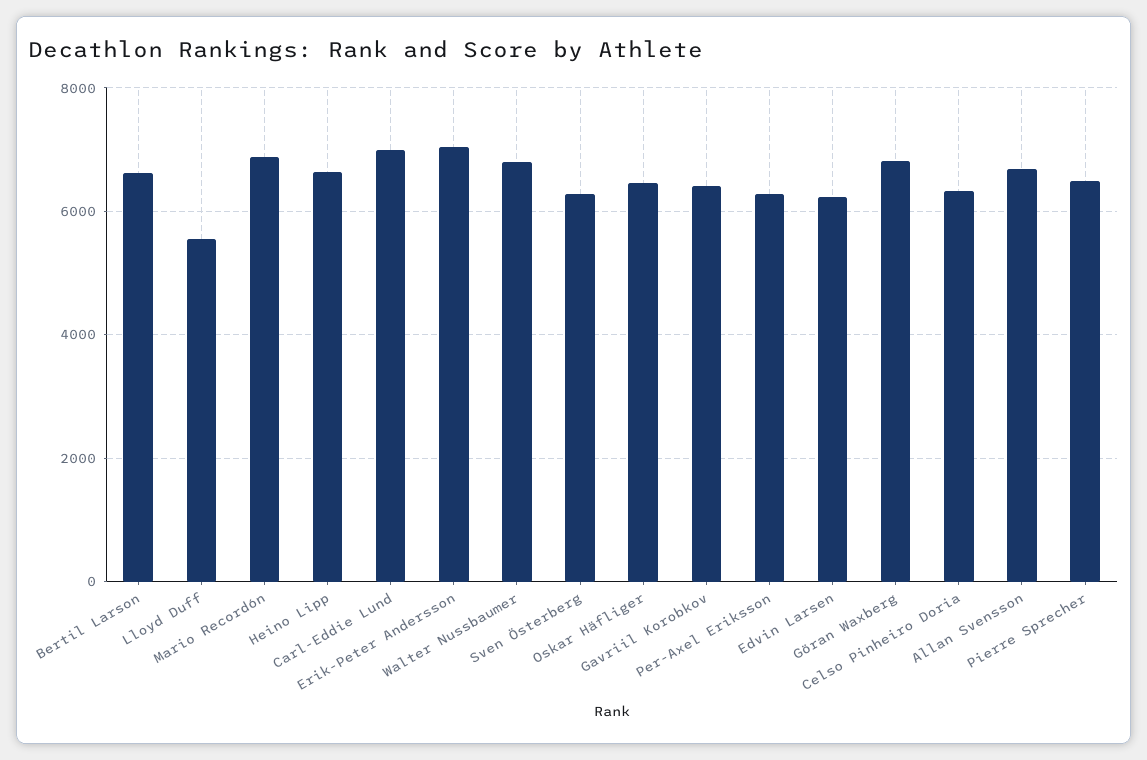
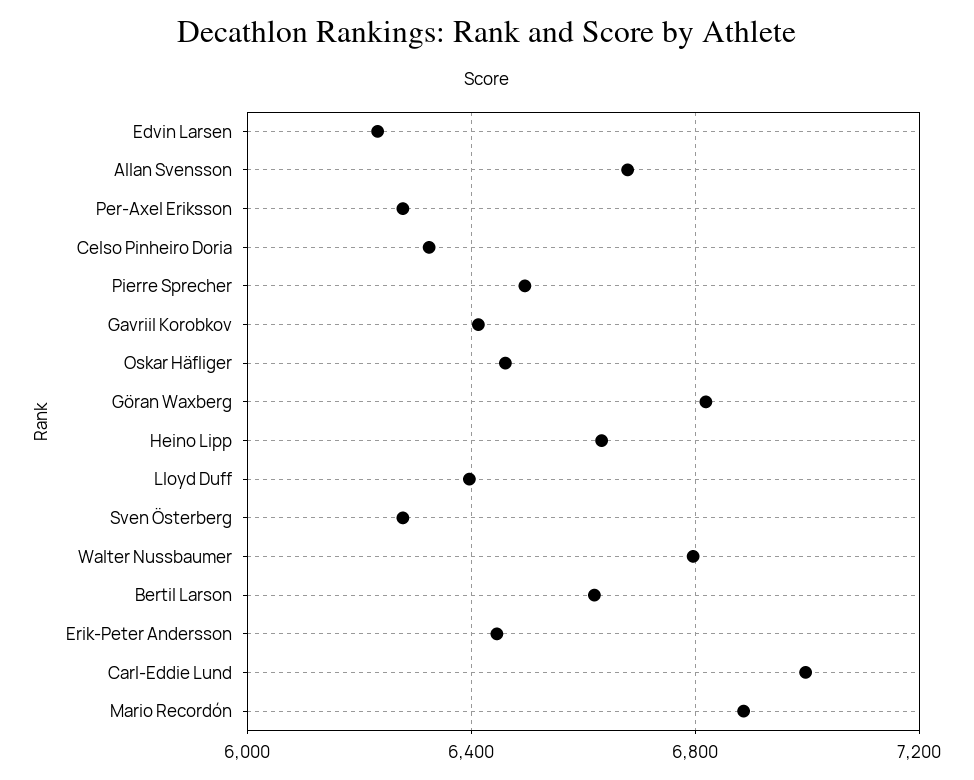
Lloyd Duff: 5600 -> 6400
Erik-Peter Andersson: 7000 -> 6450

